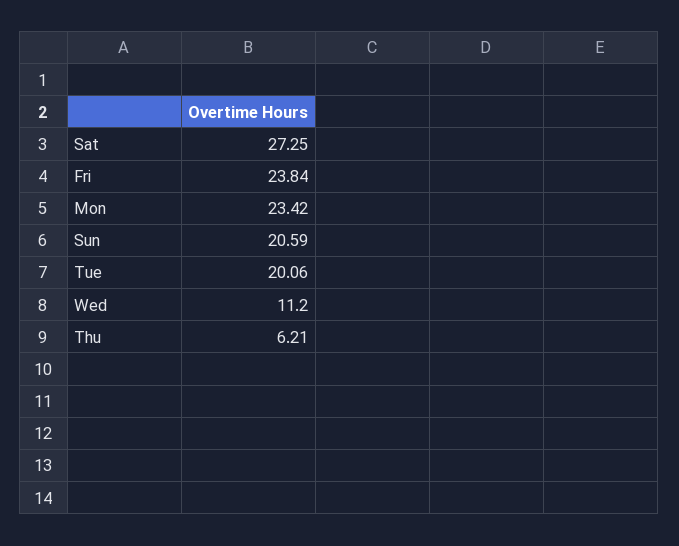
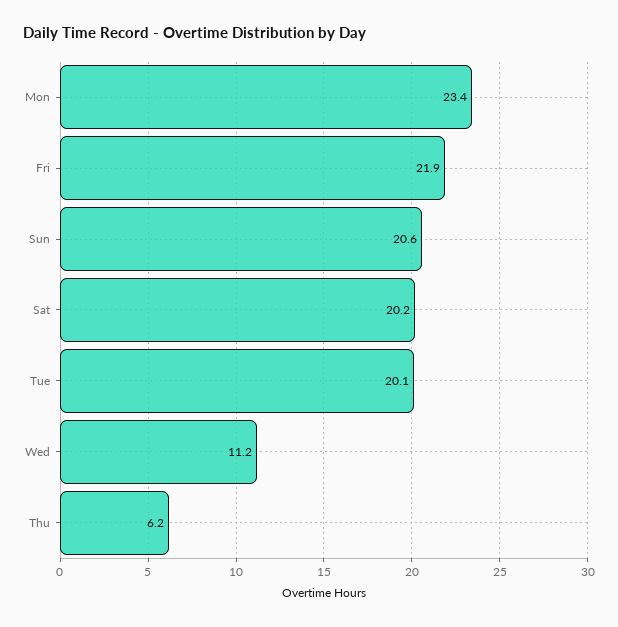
Sat: 27.25 -> 20.2
Fri: 23.84 -> 21.9

